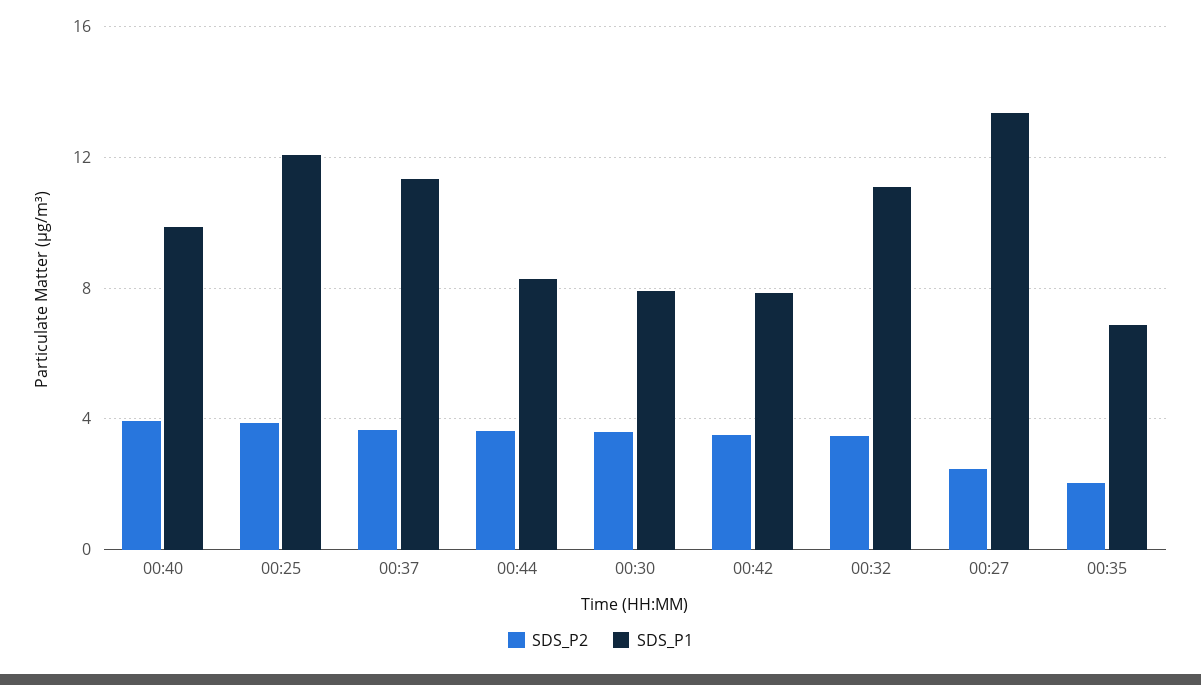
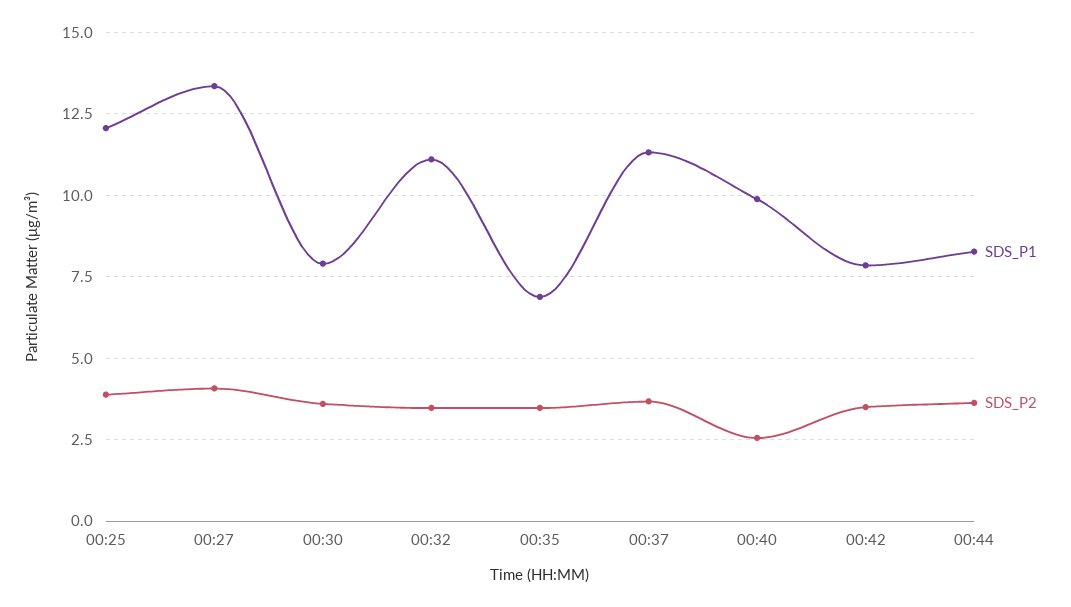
SDS_P2, 00:40: 4 -> 2.5
SDS_P2, 00:27: 2.5 -> 4
SDS_P2, 00:35: 2 -> 3.5

